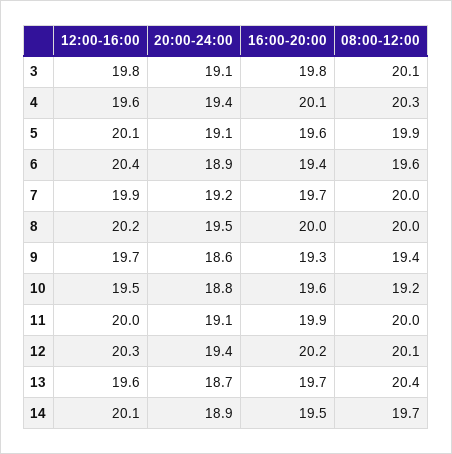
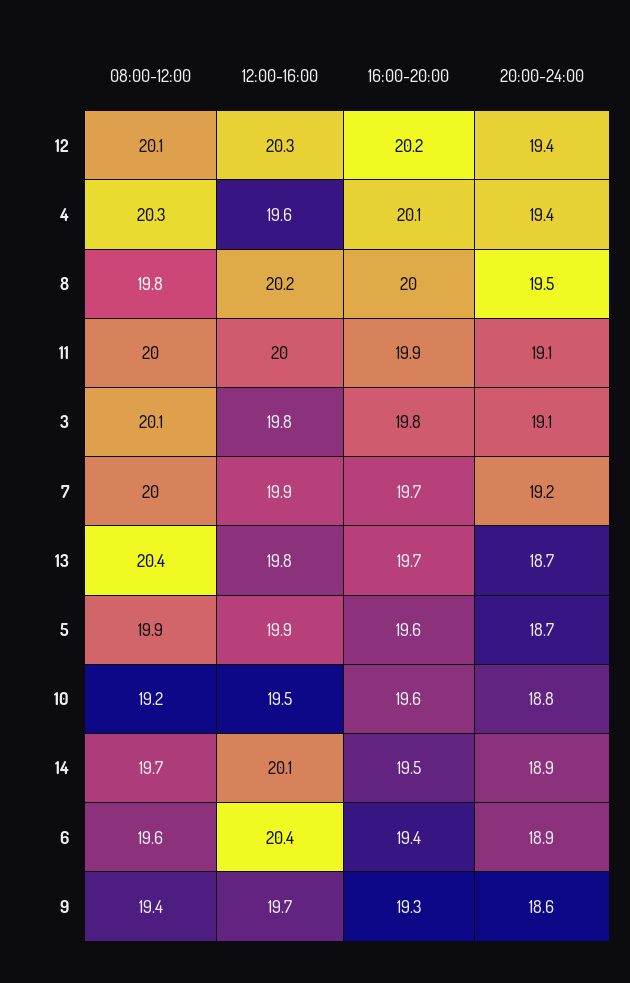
12:00-16:00, 5: 20.1 -> 19.9
20:00-24:00, 5: 19.1 -> 18.7
08:00-12:00, 8: 20 -> 19.8
12:00-16:00, 13: 19.6 -> 19.8

